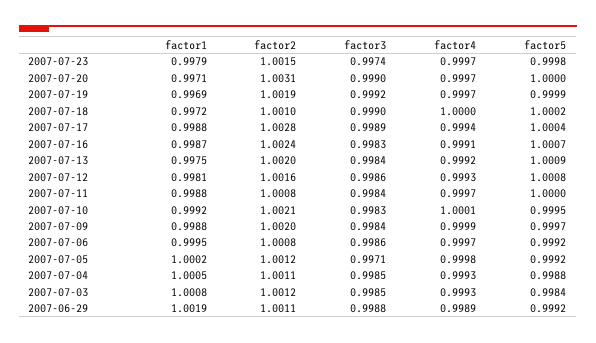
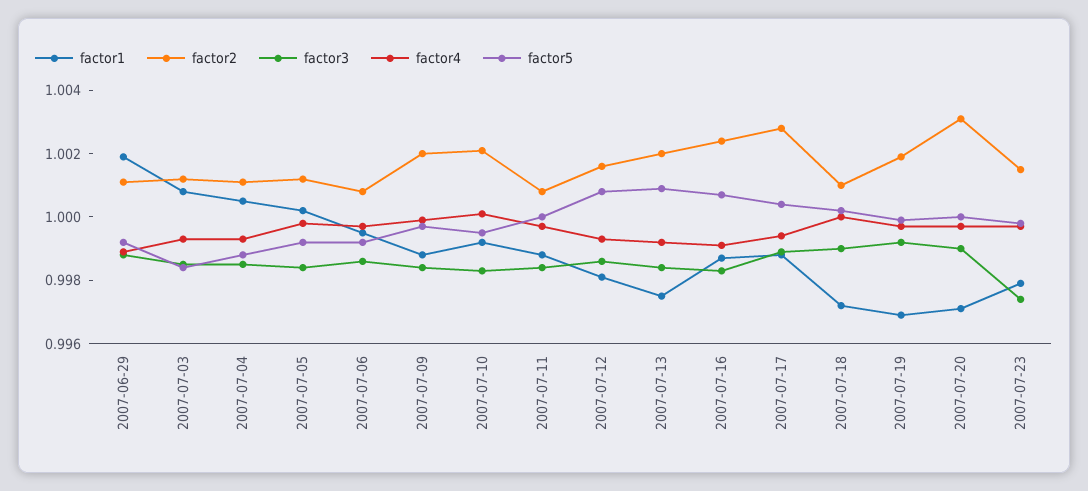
factor3, 2007-07-05: 0.9971 -> 0.9985

